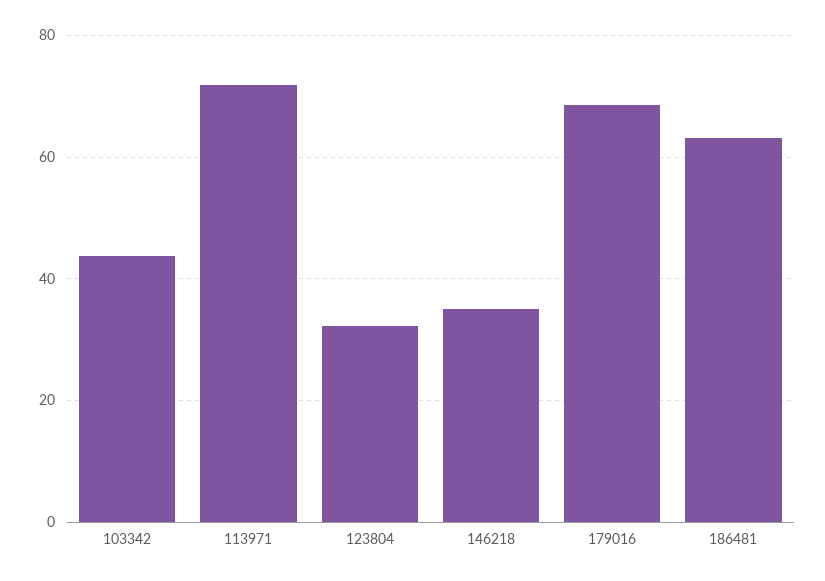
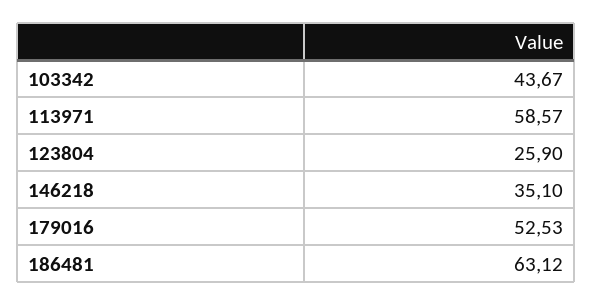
113971: 72 -> 58.57
123804: 32 -> 25.9
179016: 68 -> 52.53

